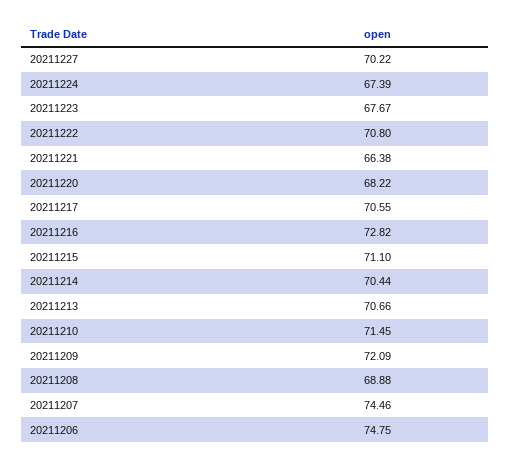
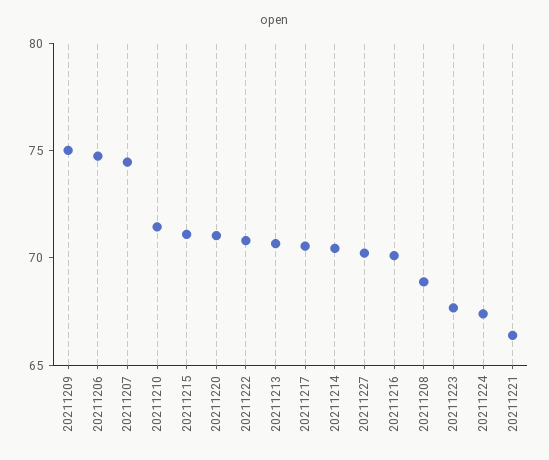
20211220: 68.22 -> 71
20211216: 72.82 -> 70
20211209: 72.09 -> 75

